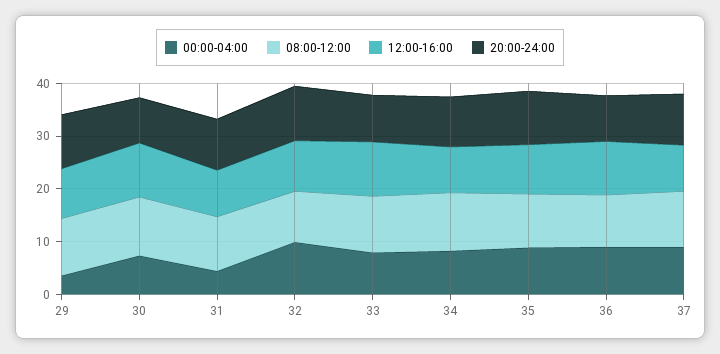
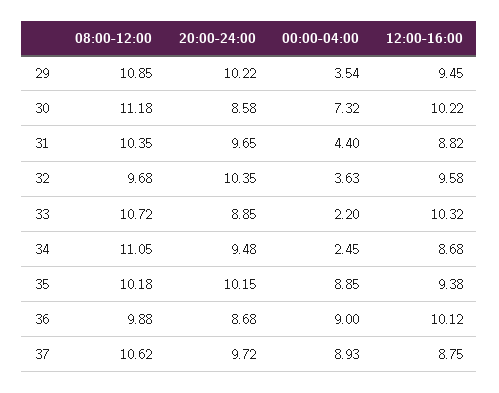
00:00-04:00, 32: 10 -> 3.63
00:00-04:00, 33: 8 -> 2.2
00:00-04:00, 34: 8 -> 2.45

